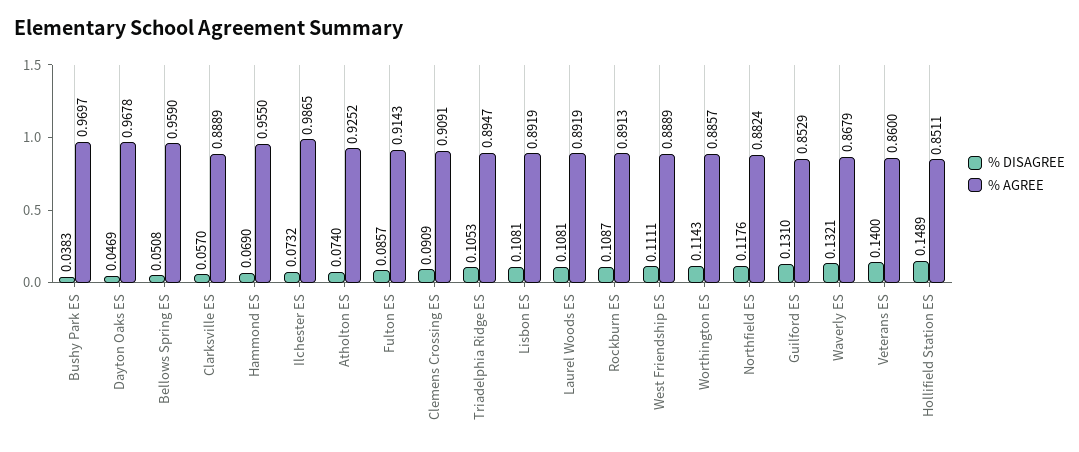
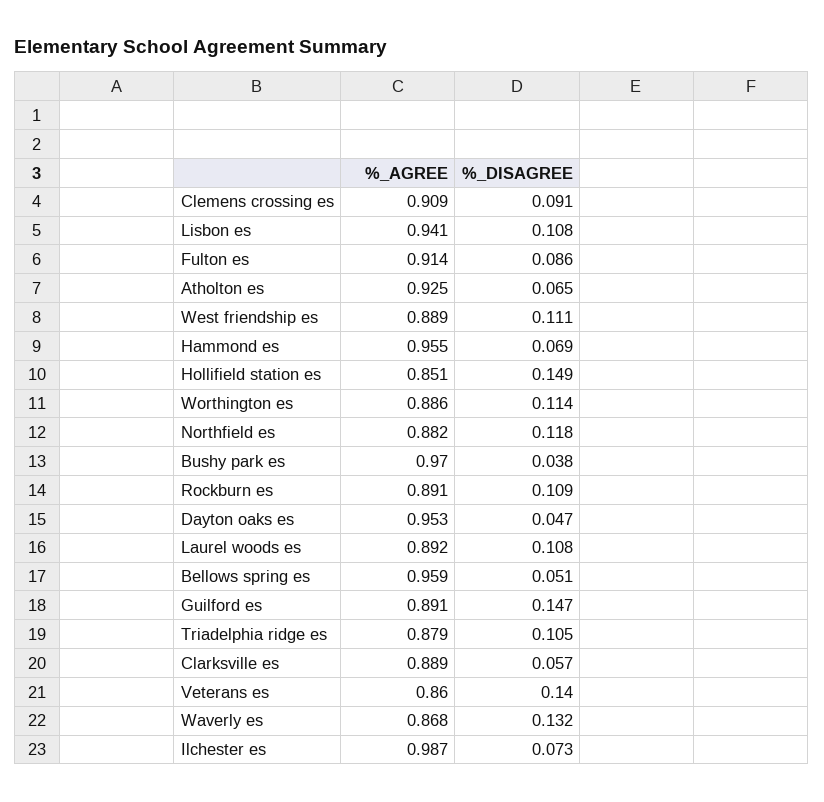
% AGREE, Dayton Oaks ES: 0.9678 -> 0.953
% DISAGREE, Atholton ES: 0.074 -> 0.065
% AGREE, Triadelphia Ridge ES: 0.8947 -> 0.879
% AGREE, Lisbon ES: 0.8919 -> 0.941
% DISAGREE, Guilford ES: 0.131 -> 0.147
% AGREE, Guilford ES: 0.8529 -> 0.891

